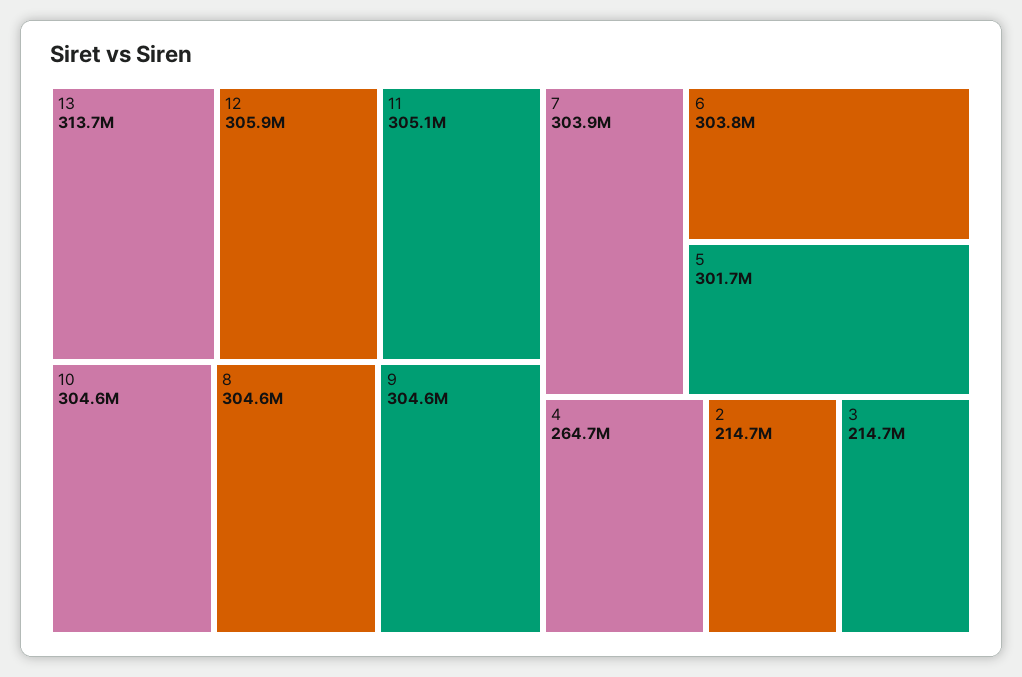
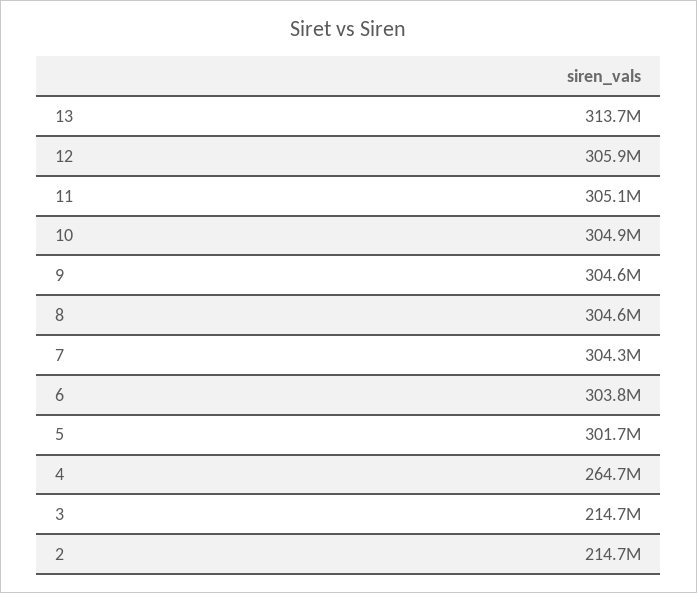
10: 304600000 -> 304900000
7: 303900000 -> 304300000

